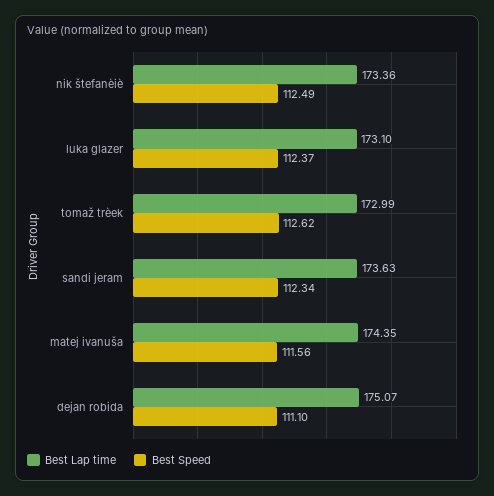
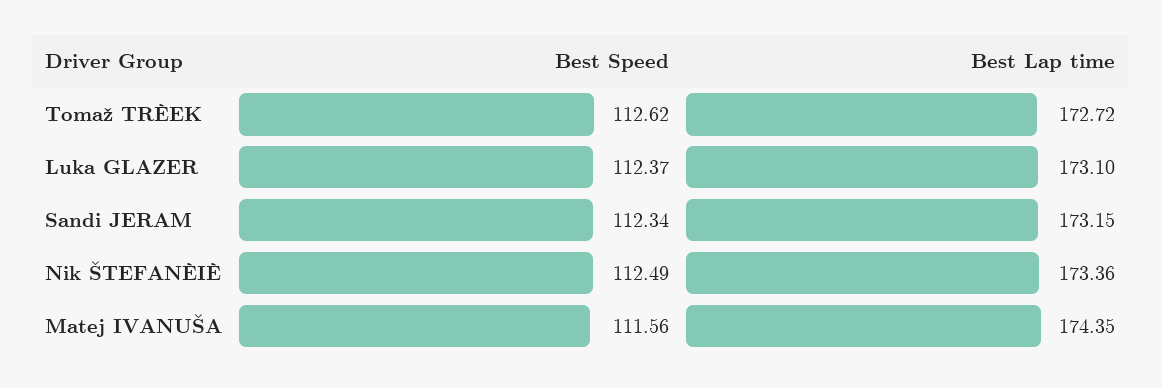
Best Lap time, tomaž trèek: 172.99 -> 172.72
Best Lap time, sandi jeram: 173.63 -> 173.15
Best Lap time, dejan robida: 175.07 -> none
Best Speed, dejan robida: 111.1 -> none

